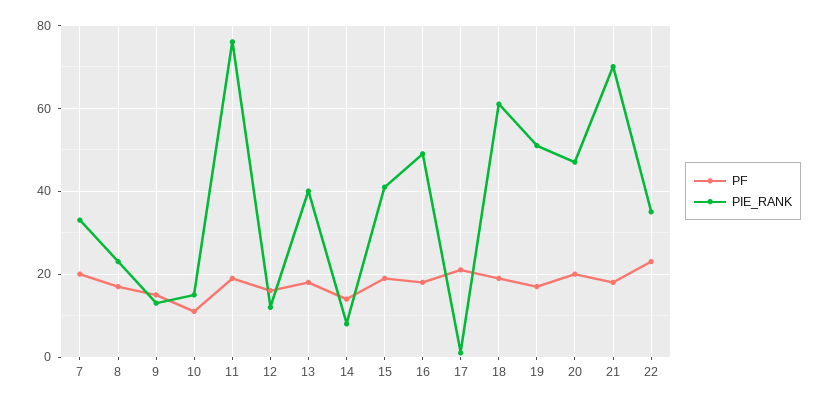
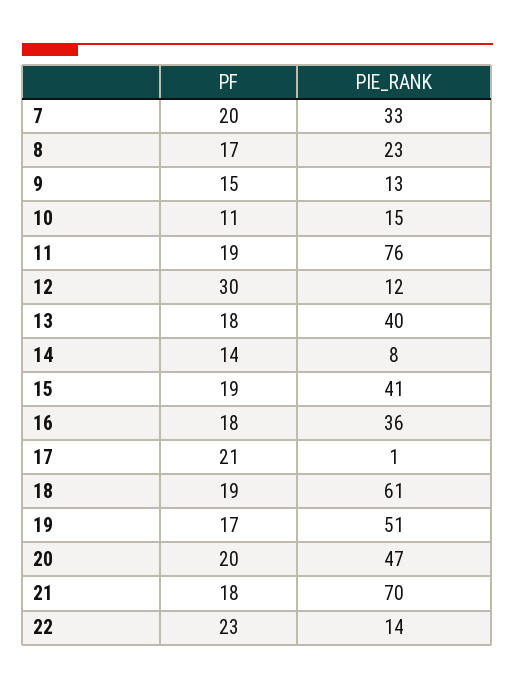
PF, 12: 15 -> 30
PIE_RANK, 16: 50 -> 36
PIE_RANK, 22: 35 -> 14

